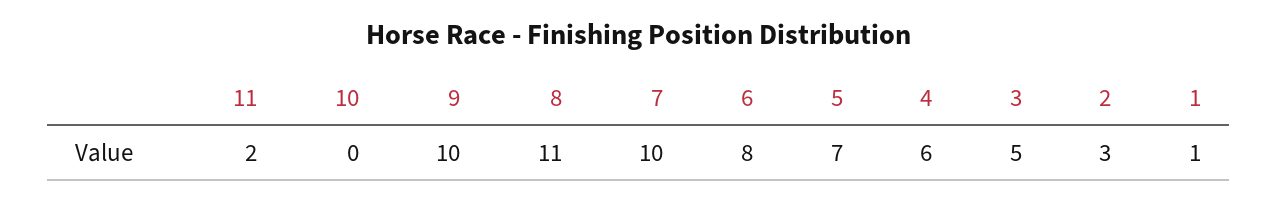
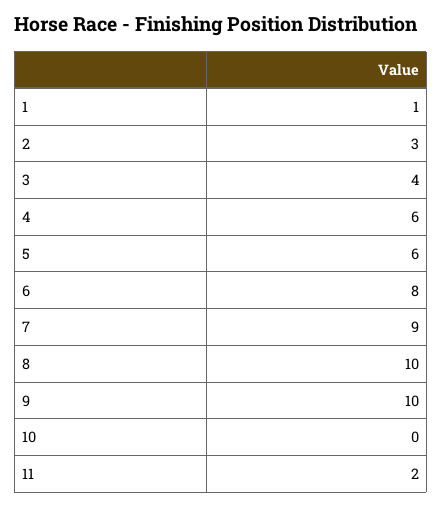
8: 11 -> 10
7: 10 -> 9
5: 7 -> 6
3: 5 -> 4

